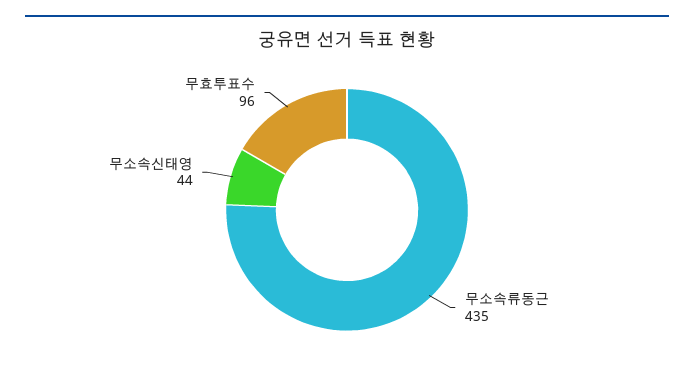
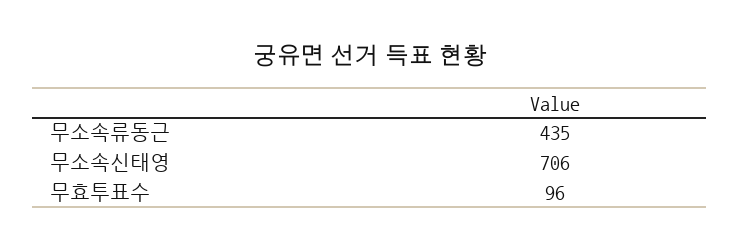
무소속신태영: 44 -> 706

